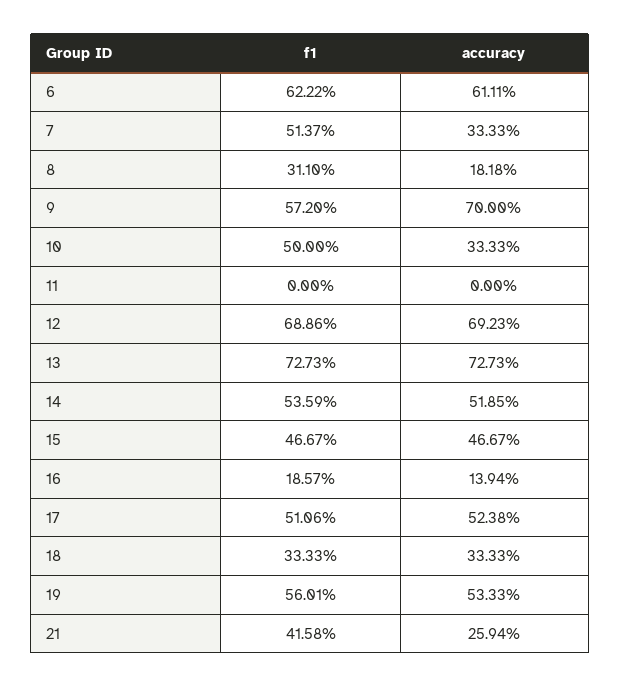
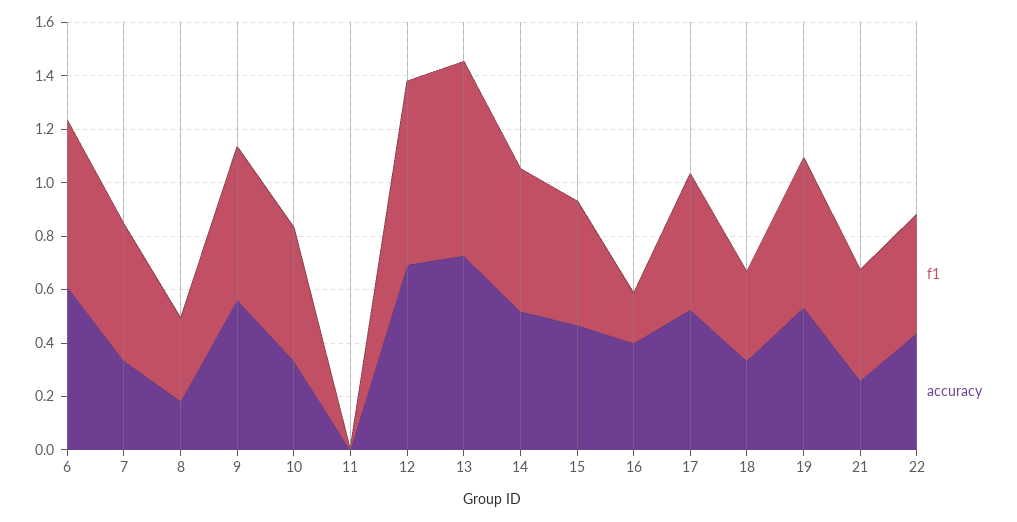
accuracy, 9: 0.7 -> 0.55
accuracy, 16: 0.1394 -> 0.4
f1, 22: none -> 0.45
accuracy, 22: none -> 0.45

